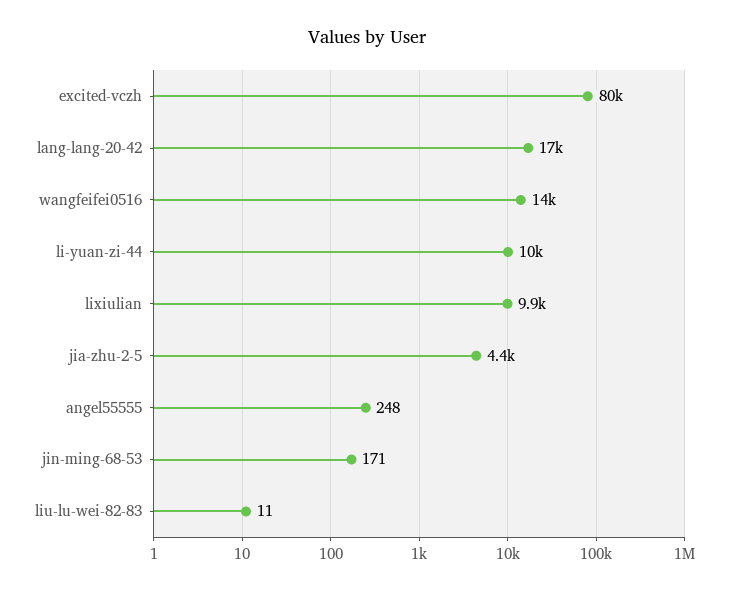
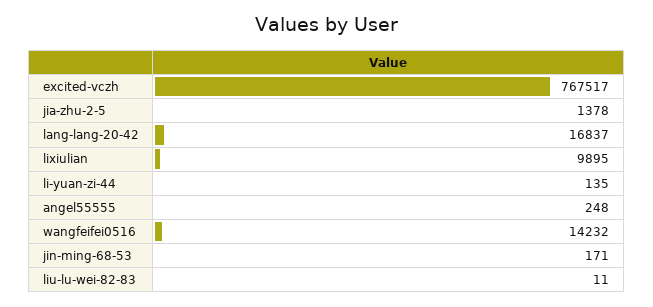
excited-vczh: 80000 -> 767517
li-yuan-zi-44: 10000 -> 135
jia-zhu-2-5: 4400 -> 1378

